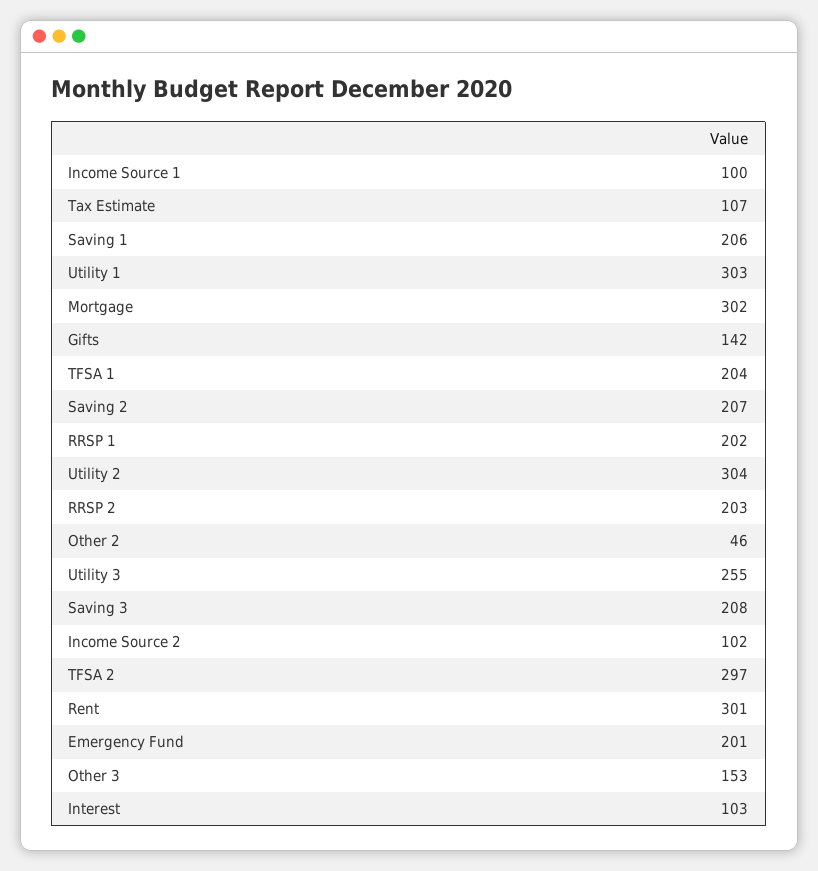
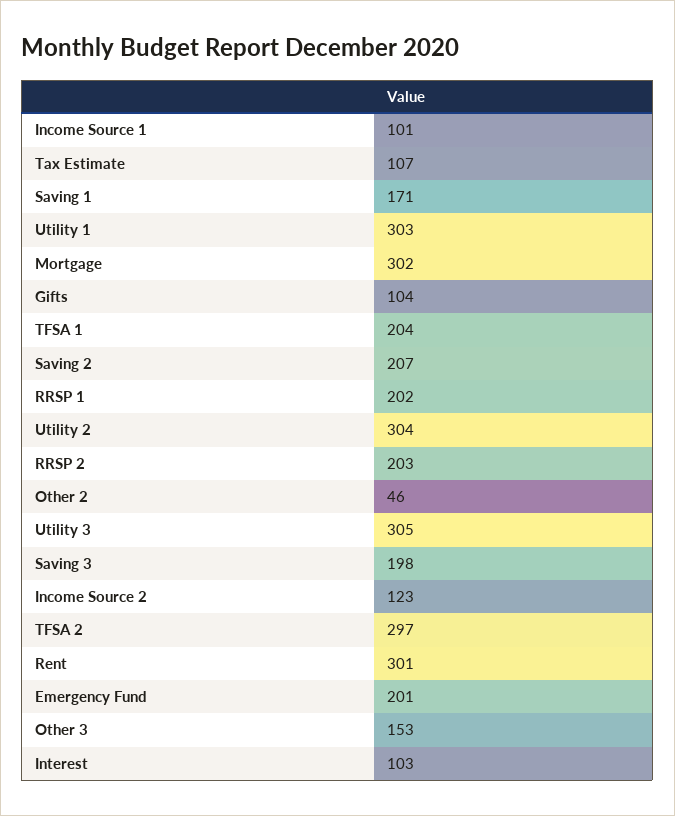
Income Source 1: 100 -> 101
Saving 1: 206 -> 171
Gifts: 142 -> 104
Utility 3: 255 -> 305
Saving 3: 208 -> 198
Income Source 2: 102 -> 123

